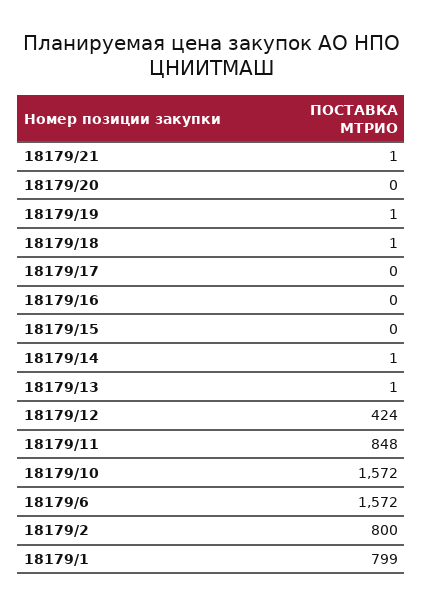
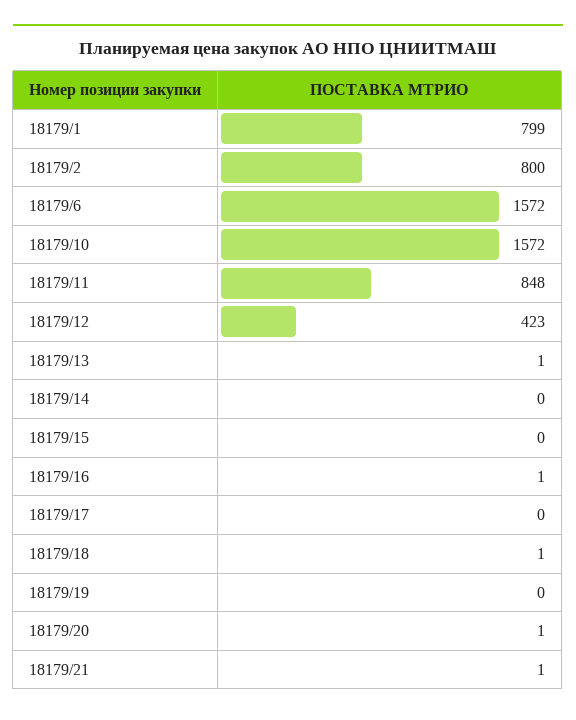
18179/20: 0 -> 1
18179/19: 1 -> 0
18179/16: 0 -> 1
18179/14: 1 -> 0
18179/12: 424 -> 423

